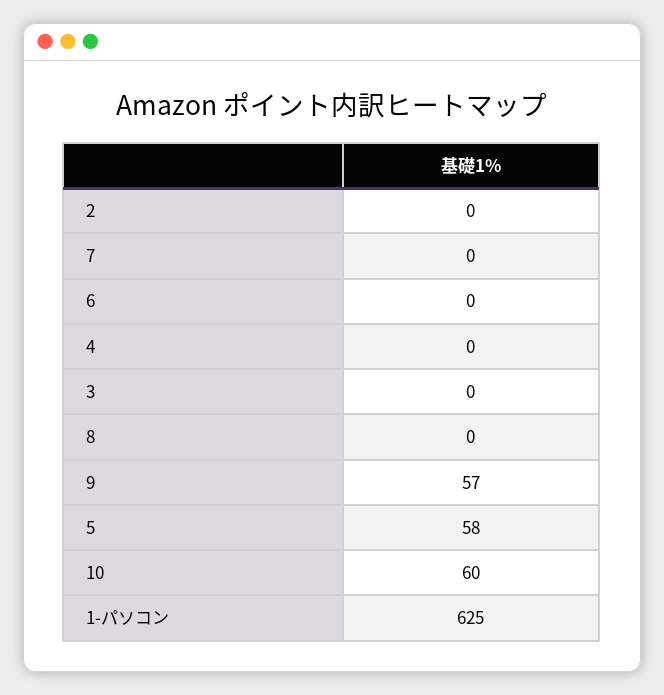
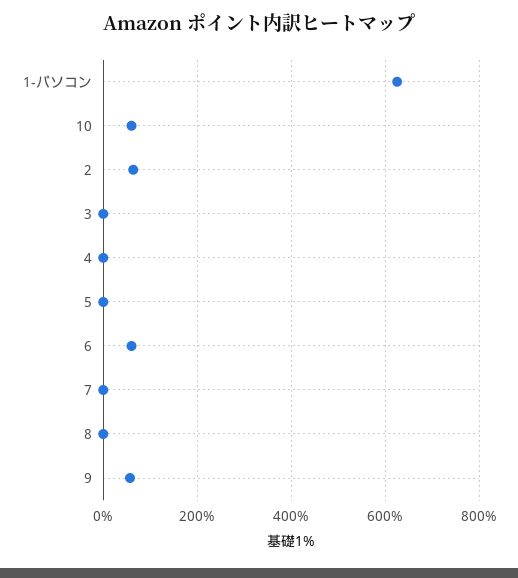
2: 0 -> 60
6: 0 -> 60
5: 58 -> 0

